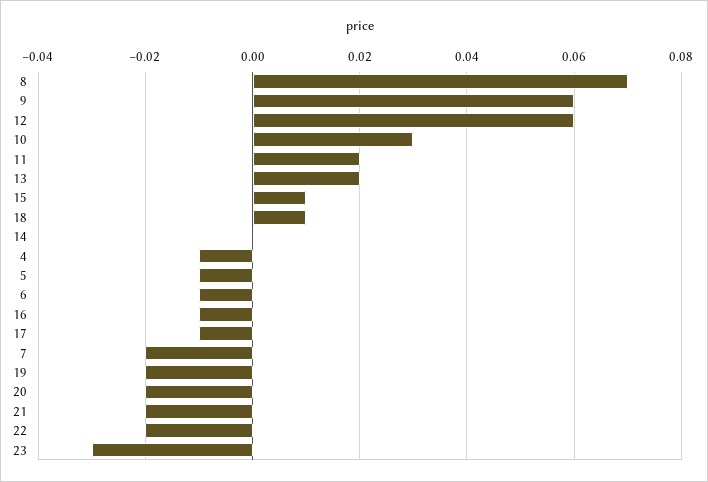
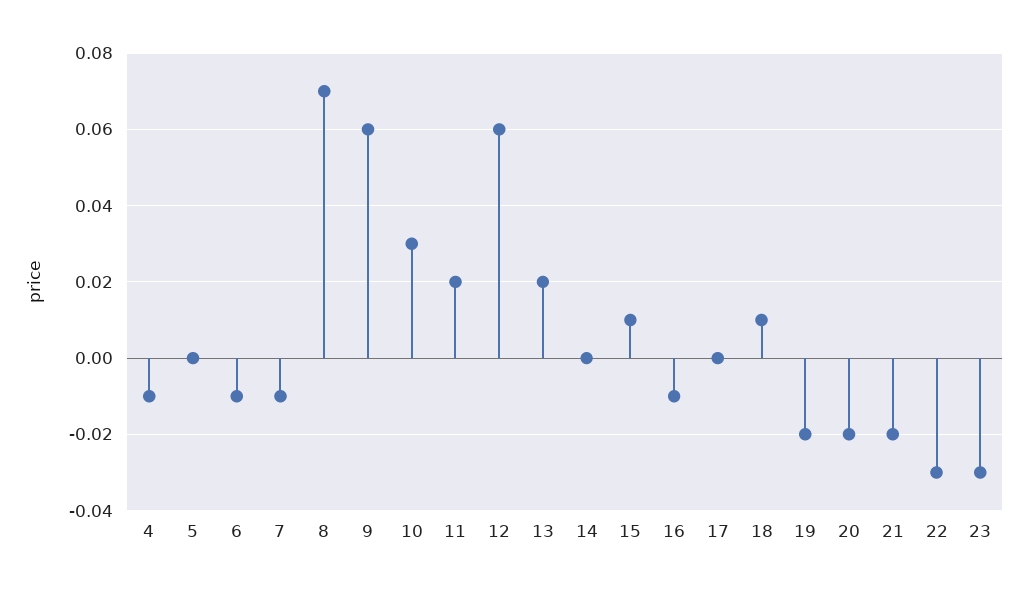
5: -0.01 -> 0
17: -0.01 -> 0
7: -0.02 -> -0.01
22: -0.02 -> -0.03

